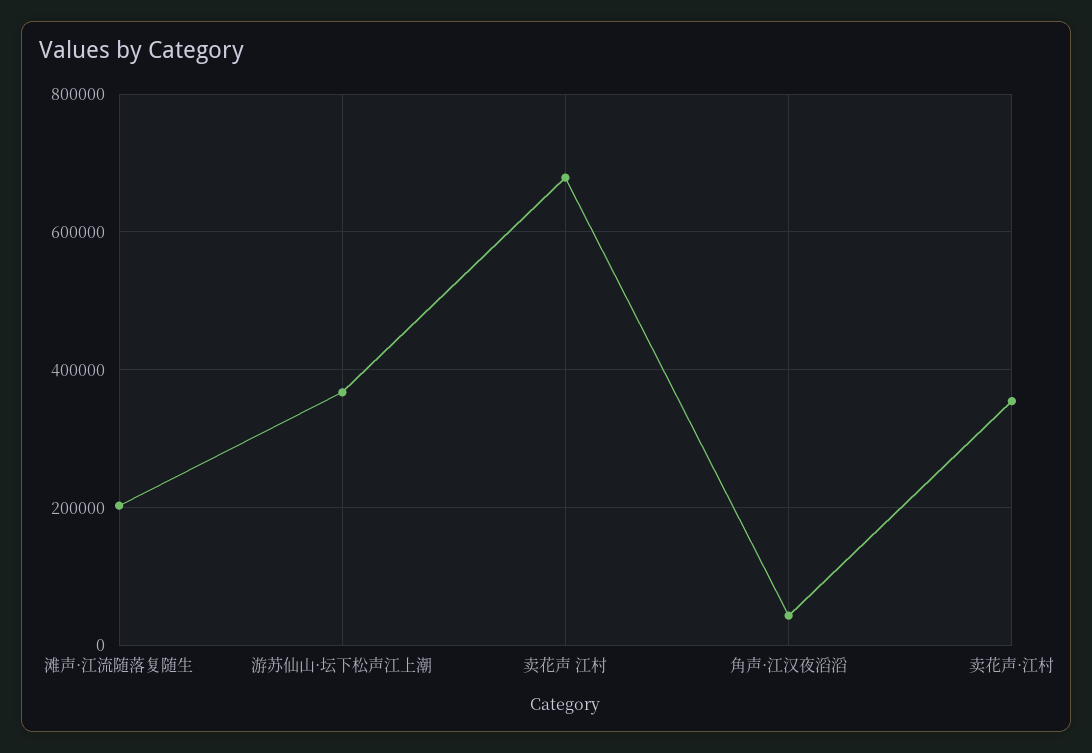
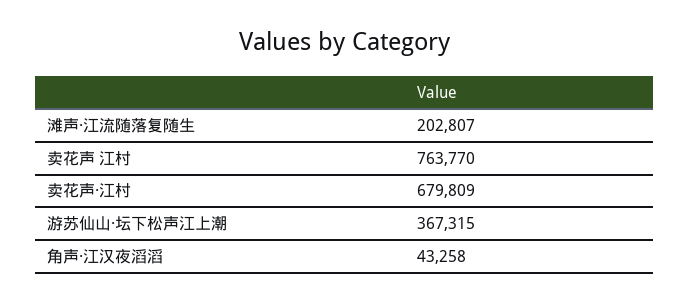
卖花声 江村: 680000 -> 763770
卖花声·江村: 360000 -> 679809

